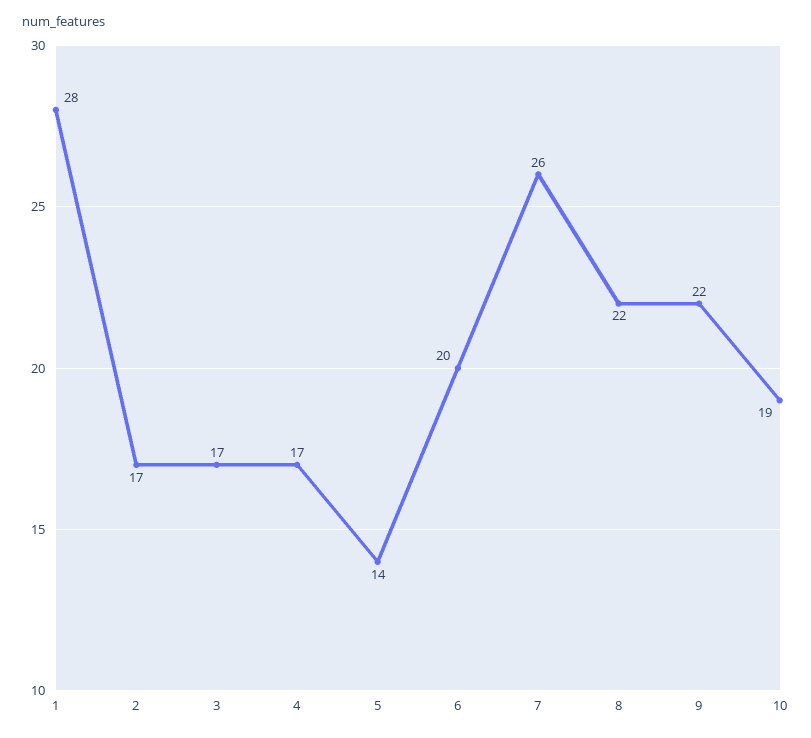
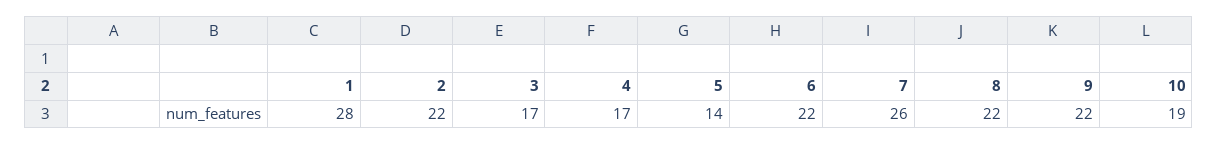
2: 17 -> 22
6: 20 -> 22

